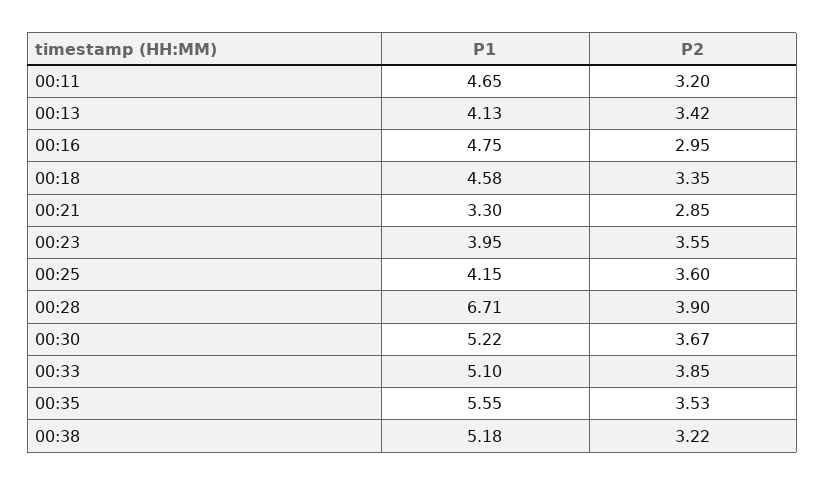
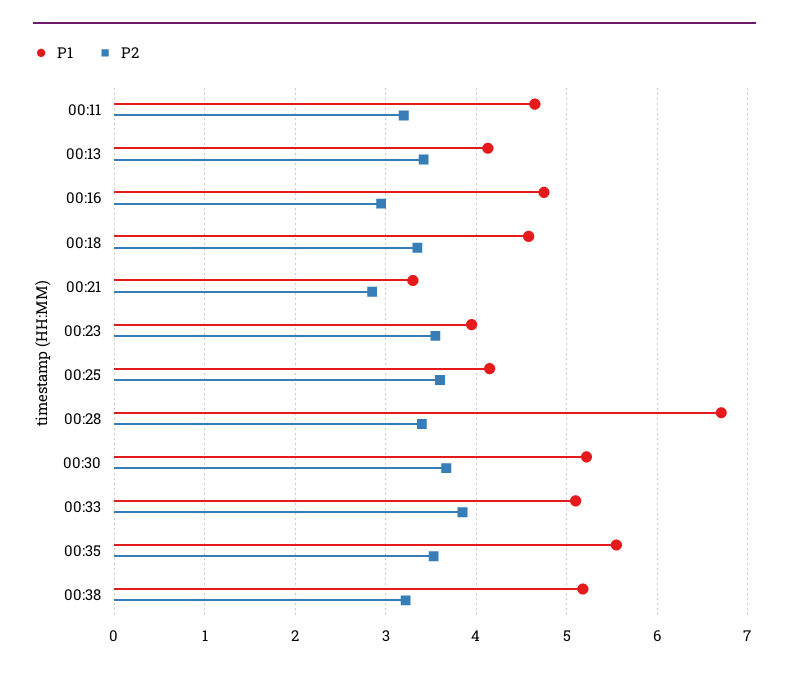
P2, 00:28: 3.9 -> 3.4

